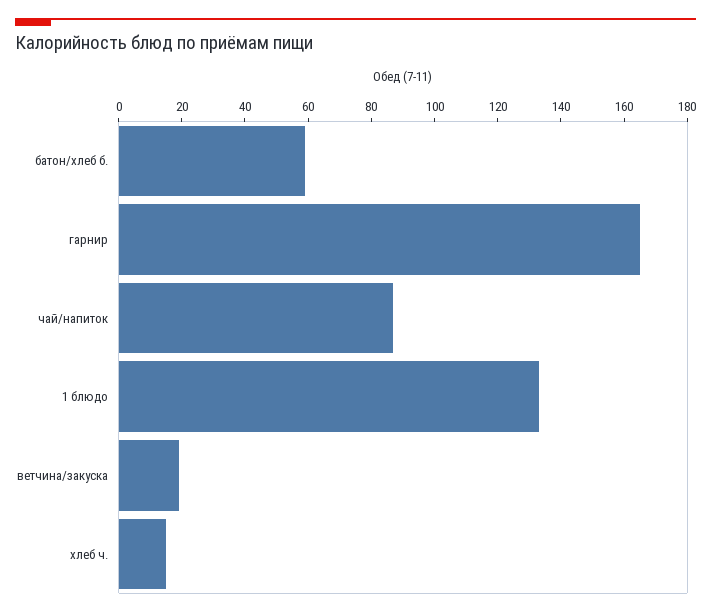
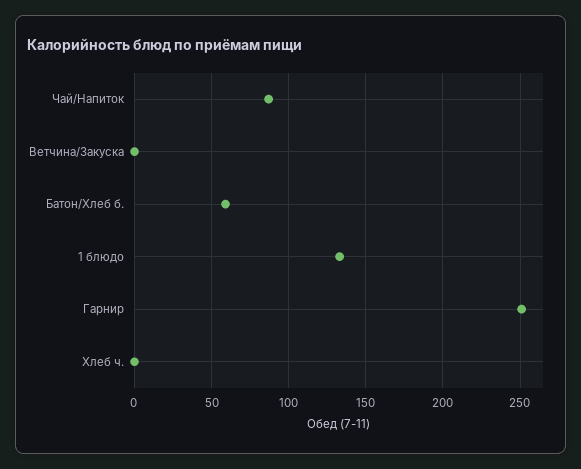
гарнир: 165 -> 250
ветчина/закуска: 20 -> 0
хлеб ч.: 15 -> 0

